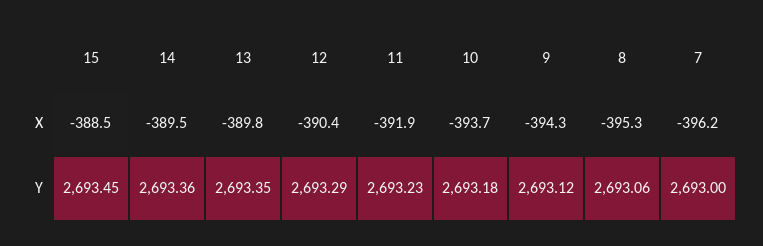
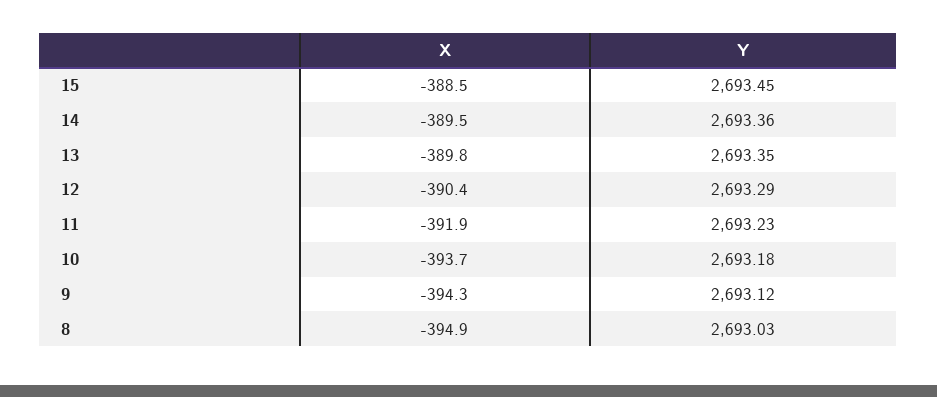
8, X: -395.3 -> -394.9
7, X: -396.2 -> none
8, Y: 2693.06 -> 2693.03
7, Y: 2693 -> none

